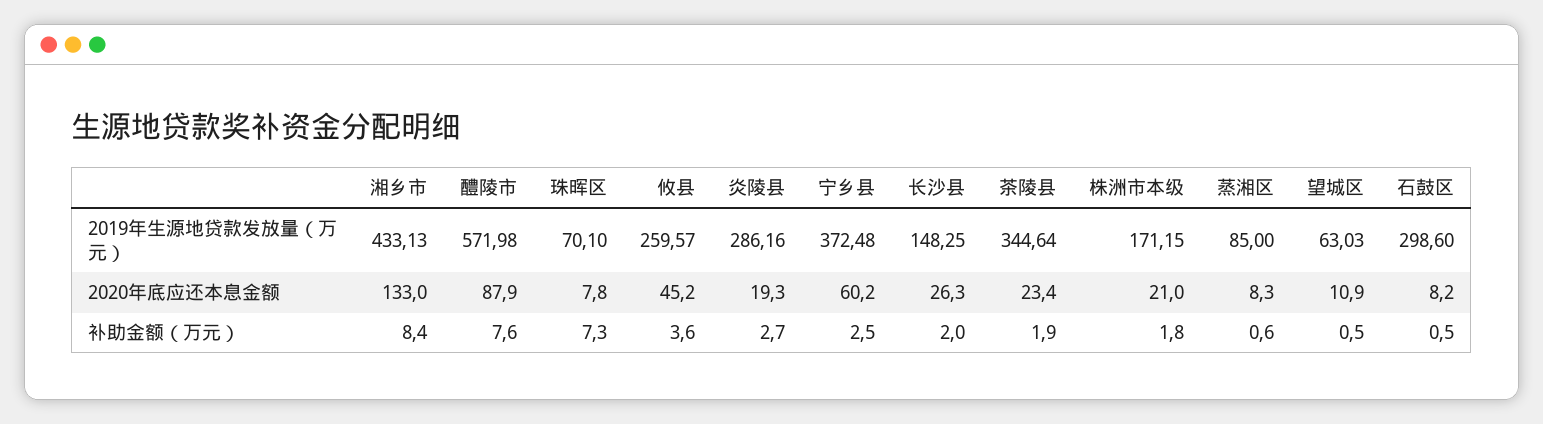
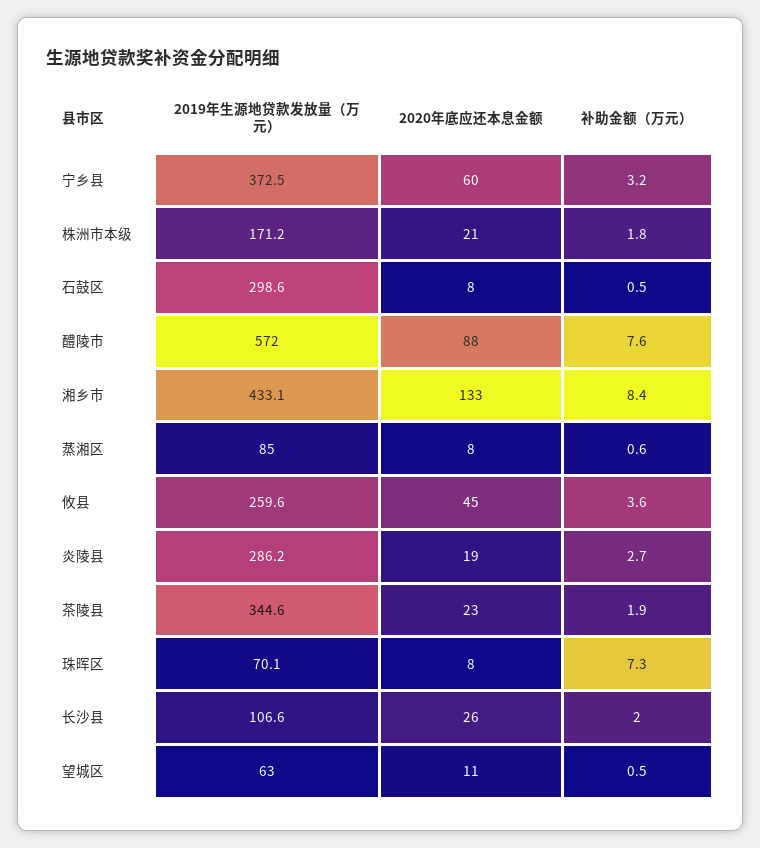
长沙县, 2019年生源地贷款发放量（万元）: 148.25 -> 106.6
宁乡县, 补助金额（万元）: 2.5 -> 3.2

